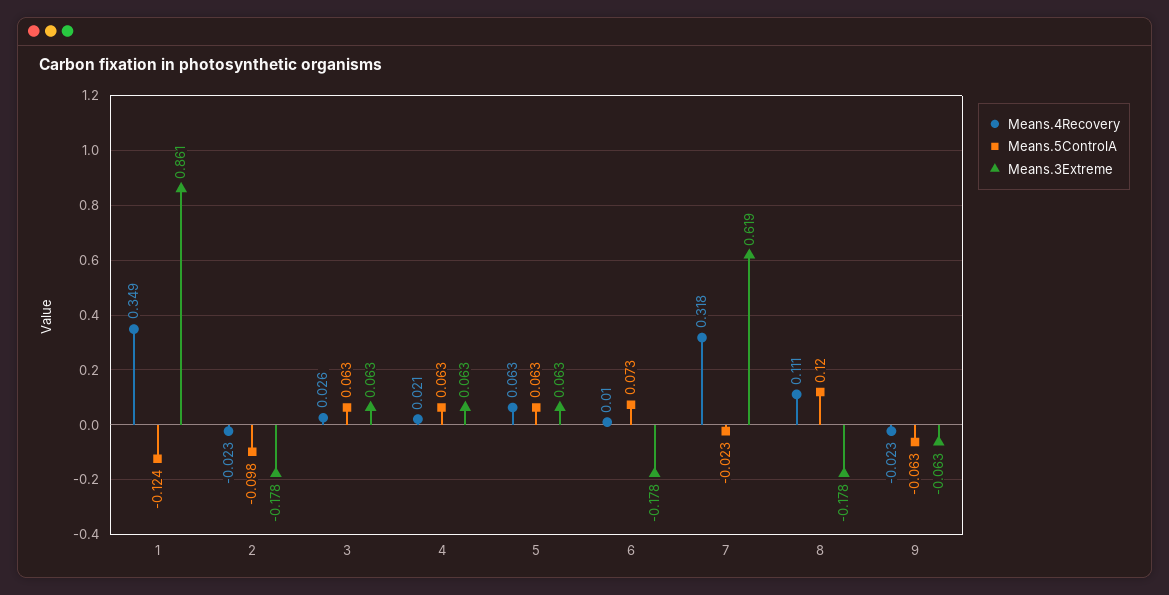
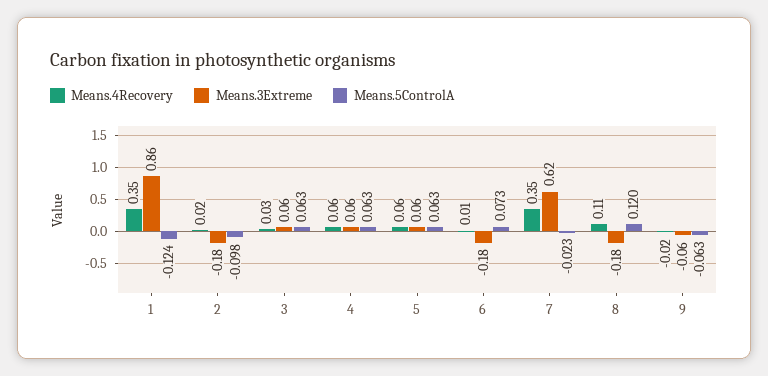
Means.4Recovery, 2: -0.023 -> 0.02
Means.4Recovery, 4: 0.021 -> 0.06
Means.4Recovery, 7: 0.318 -> 0.35

